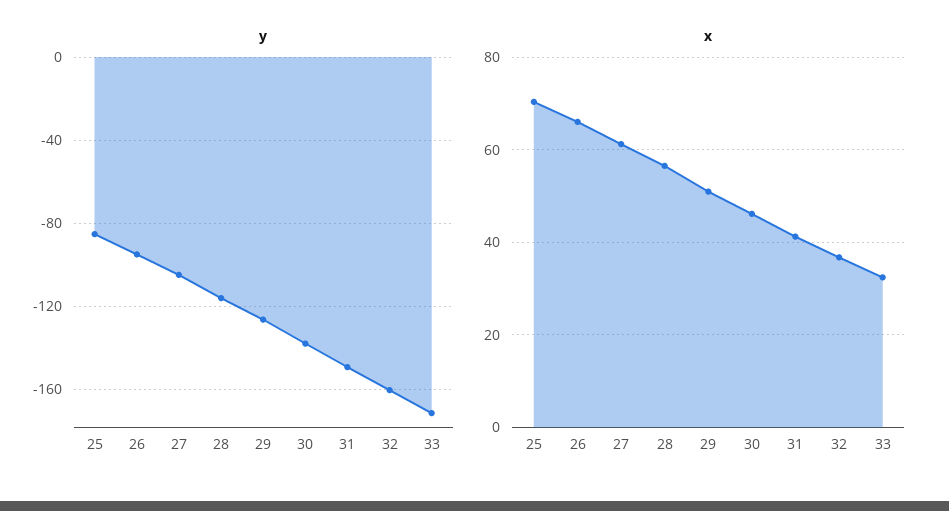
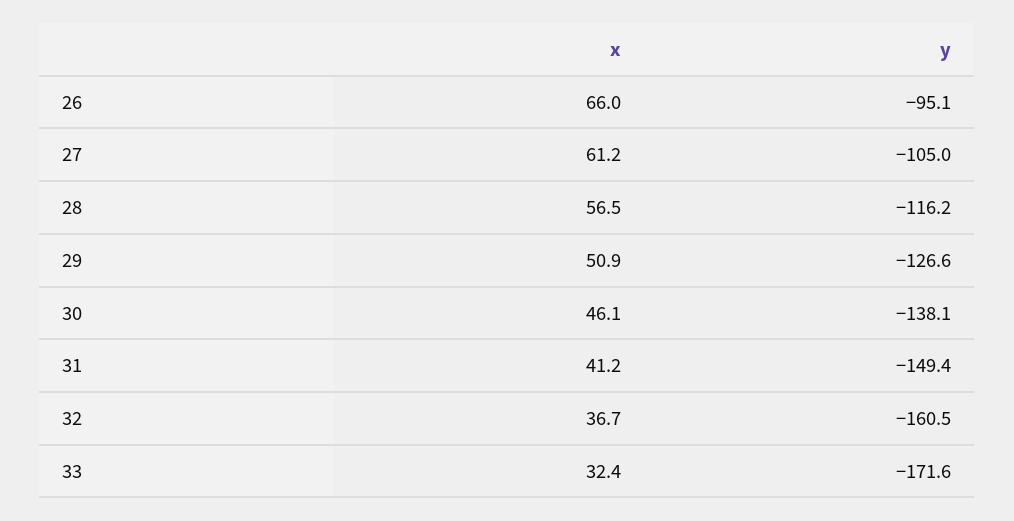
y, 25: -85 -> none
x, 25: 70 -> none

